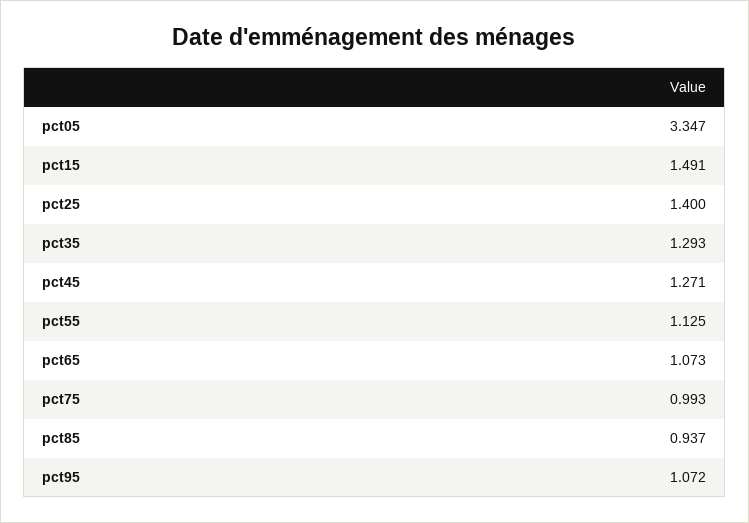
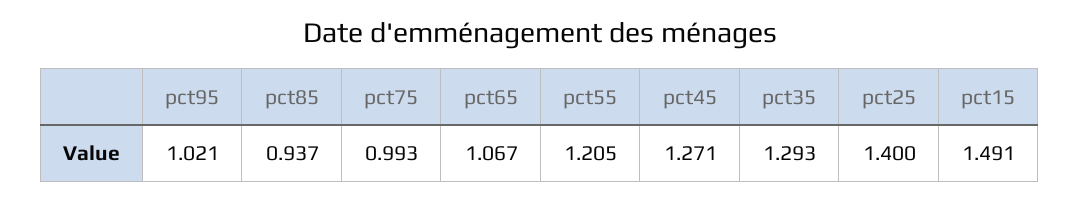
pct05: 3.347 -> none
pct55: 1.125 -> 1.205
pct65: 1.073 -> 1.067
pct95: 1.072 -> 1.021

